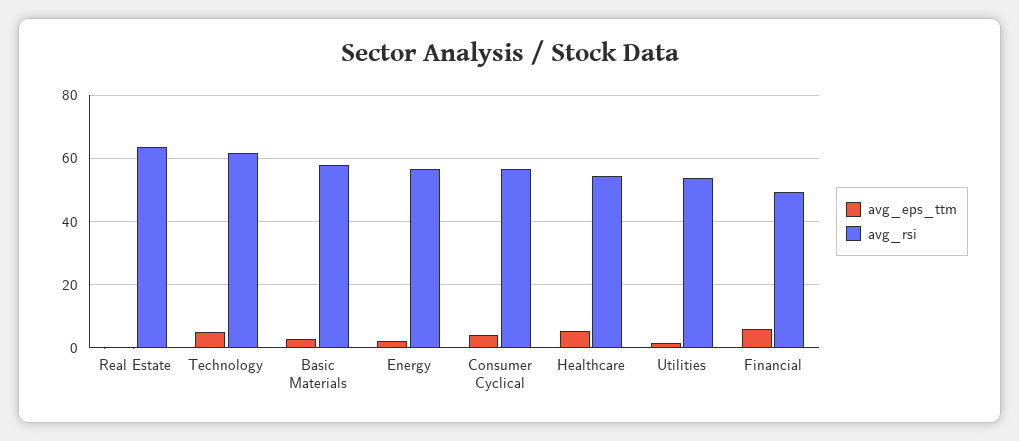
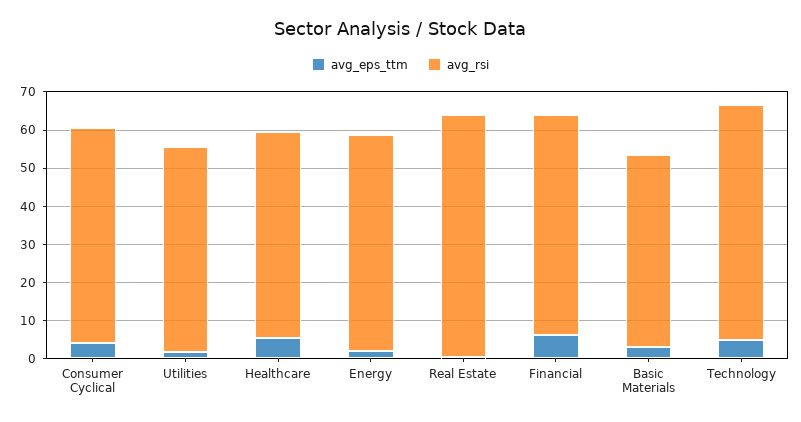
avg_rsi, Basic Materials: 58 -> 50
avg_rsi, Financial: 50 -> 57.5

